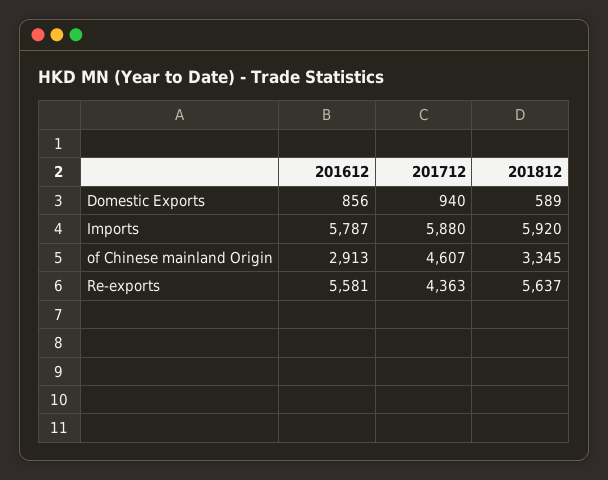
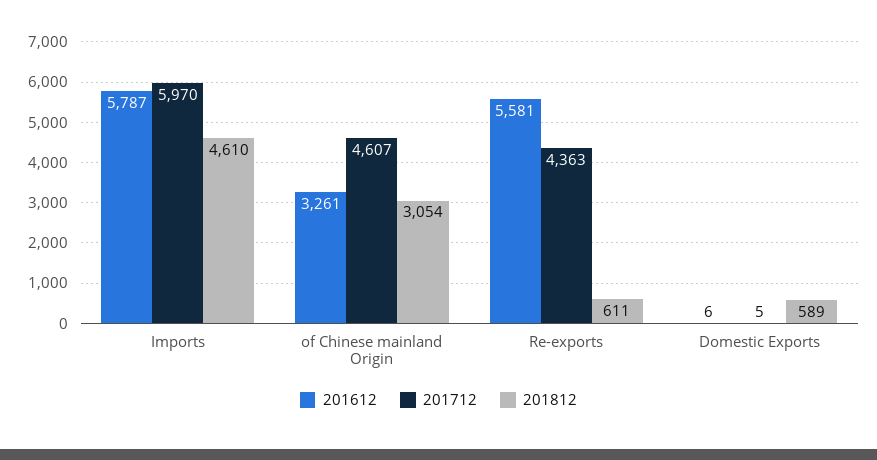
201612, Domestic Exports: 856 -> 6
201712, Domestic Exports: 940 -> 5
201712, Imports: 5880 -> 5970
201812, Imports: 5920 -> 4610
201612, of Chinese mainland Origin: 2913 -> 3261
201812, of Chinese mainland Origin: 3345 -> 3054
201812, Re-exports: 5637 -> 611

